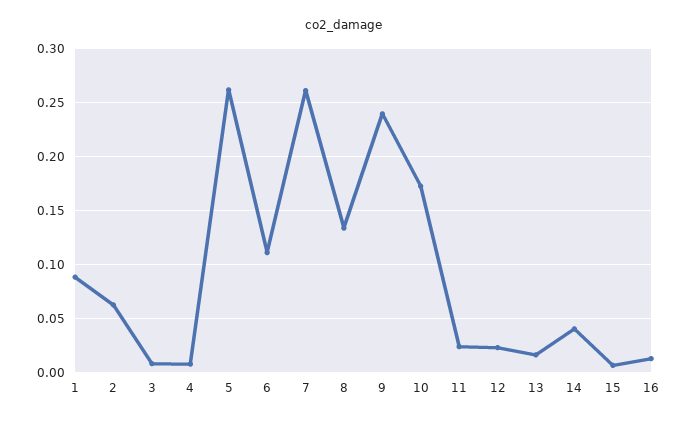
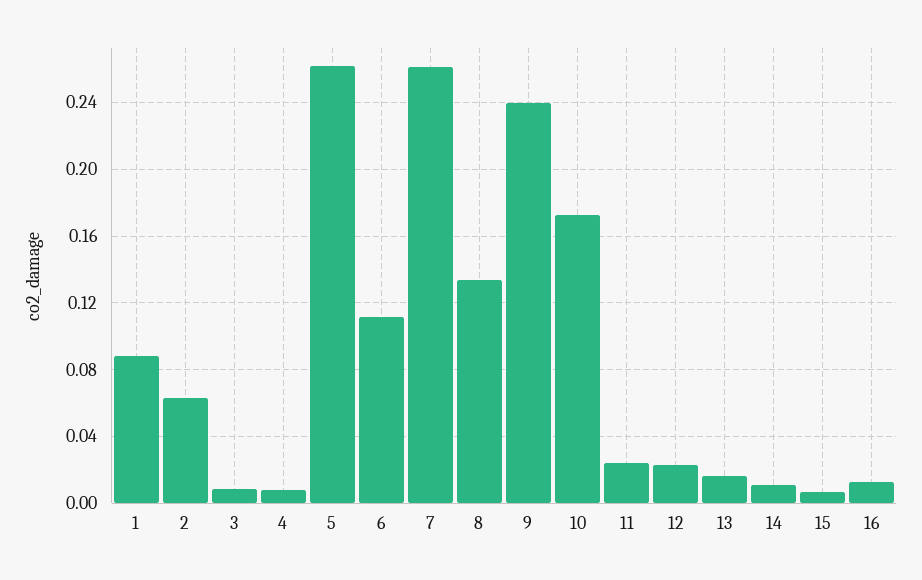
14: 0.04 -> 0.01

